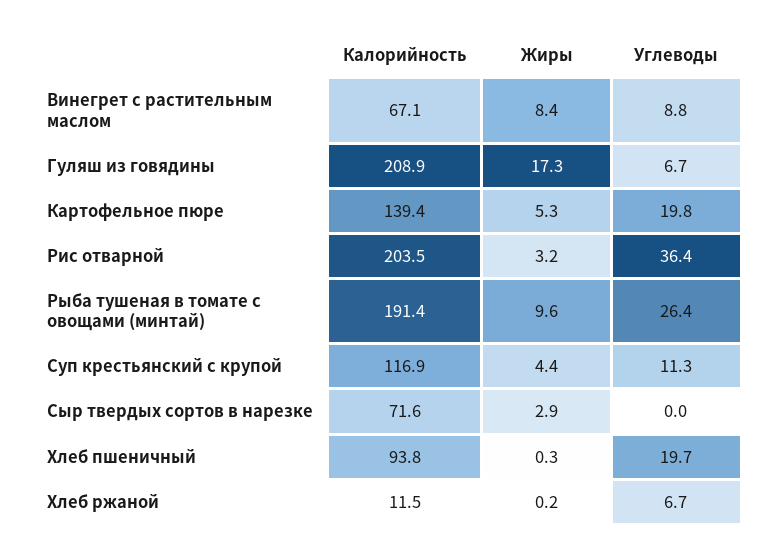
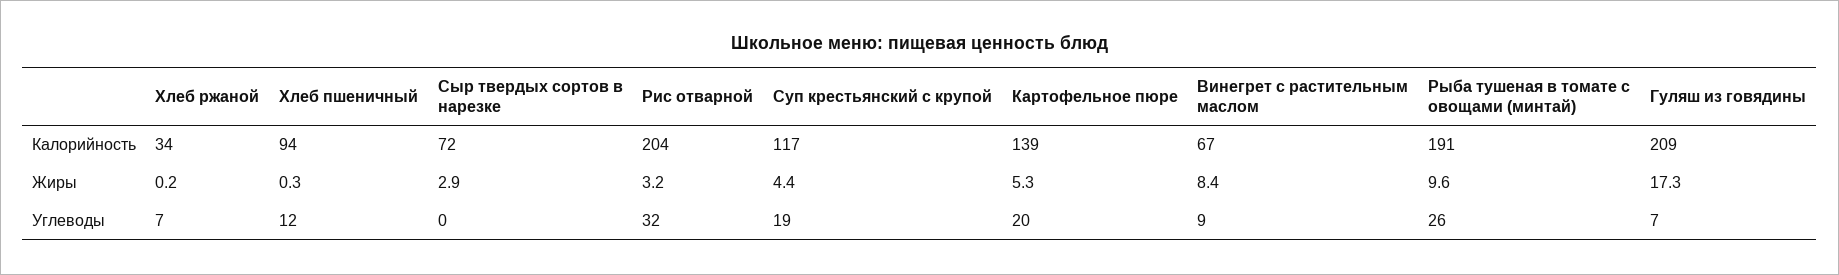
Углеводы, Рис отварной: 36.4 -> 32
Углеводы, Суп крестьянский с крупой: 11.3 -> 19
Углеводы, Хлеб пшеничный: 19.7 -> 12
Калорийность, Хлеб ржаной: 11.5 -> 34

